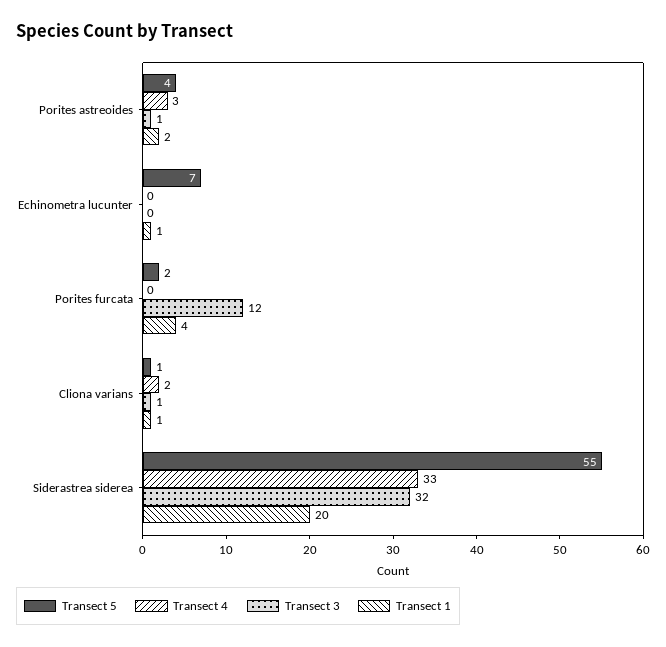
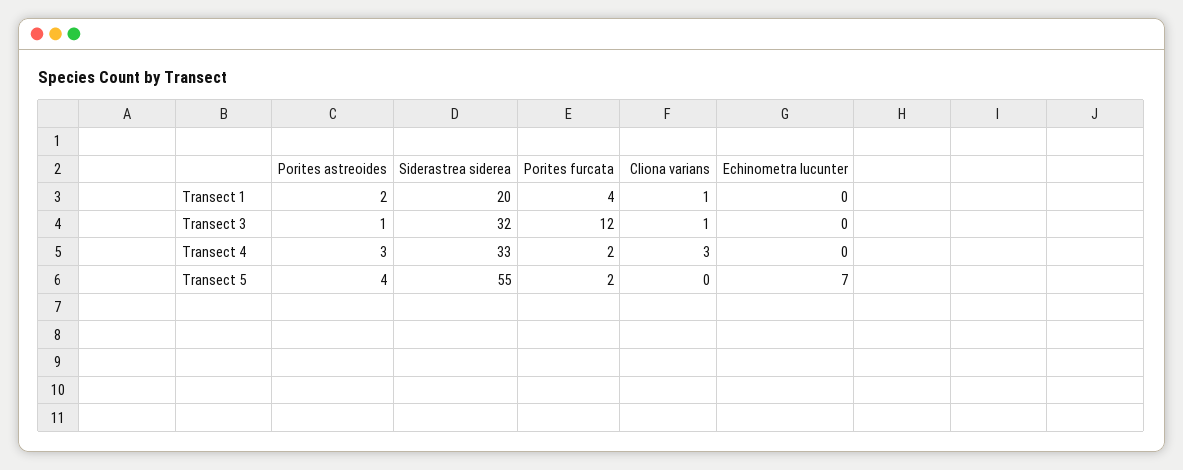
Transect 1, Echinometra lucunter: 1 -> 0
Transect 4, Porites furcata: 0 -> 2
Transect 5, Cliona varians: 1 -> 0
Transect 4, Cliona varians: 2 -> 3

